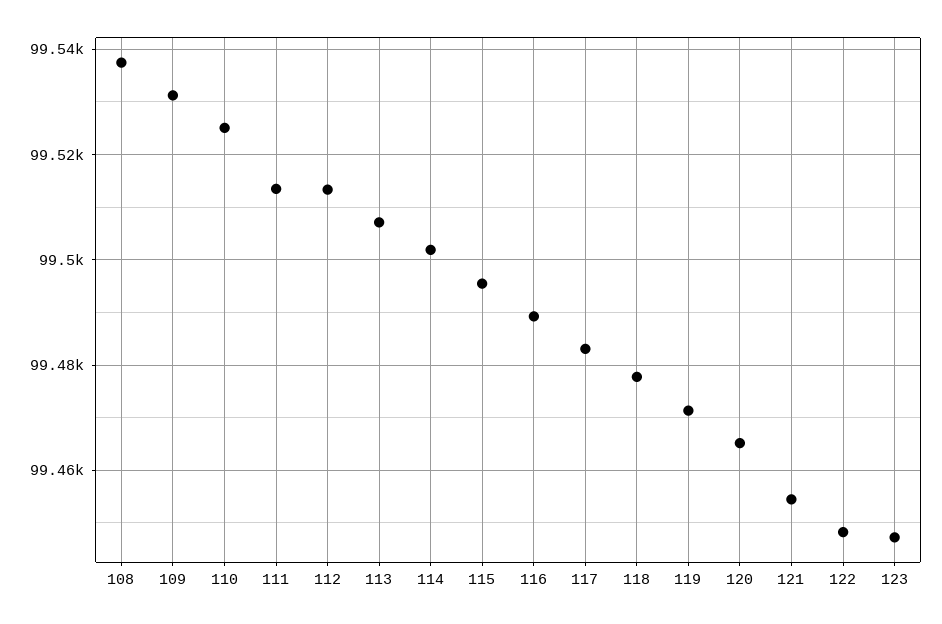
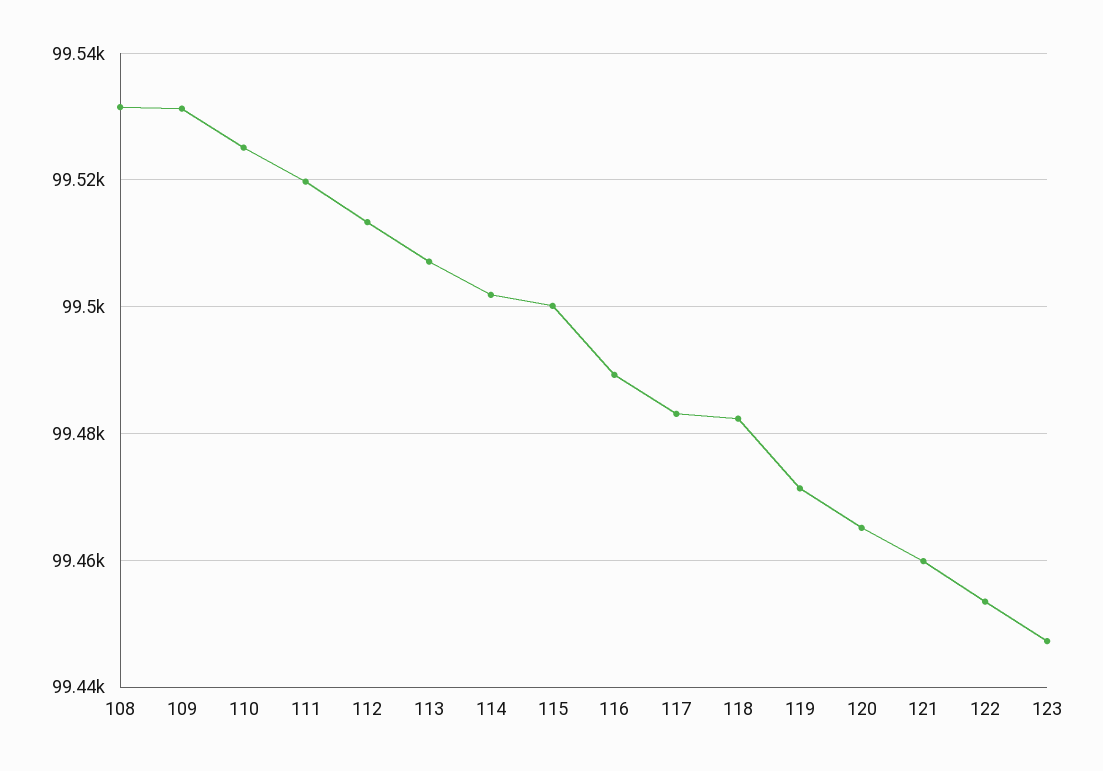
108: 99538 -> 99532
111: 99514 -> 99520
115: 99496 -> 99500
118: 99478 -> 99482
121: 99454 -> 99460
122: 99448 -> 99454

